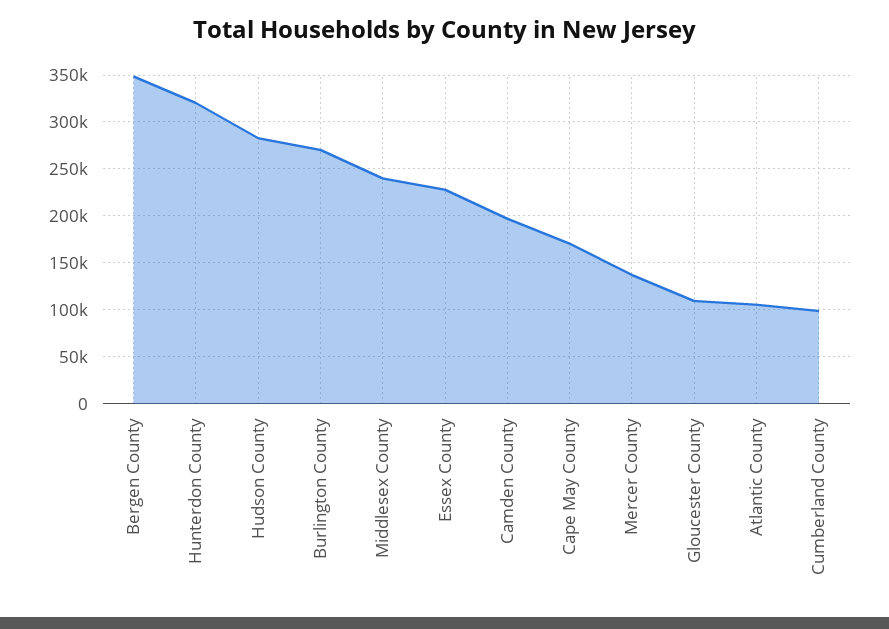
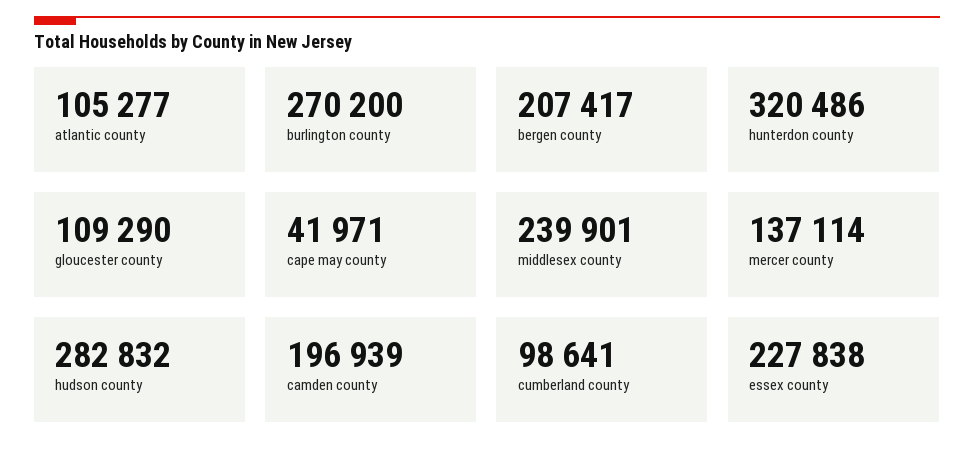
Bergen County: 350000 -> 207417
Cape May County: 170000 -> 41971

